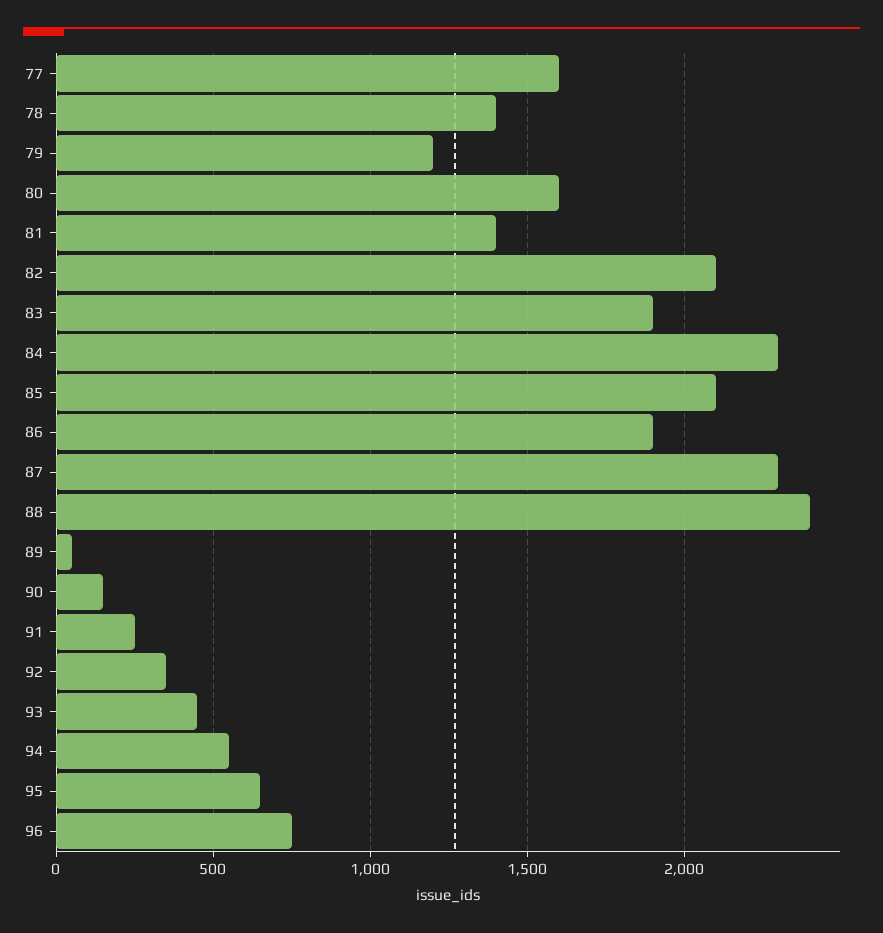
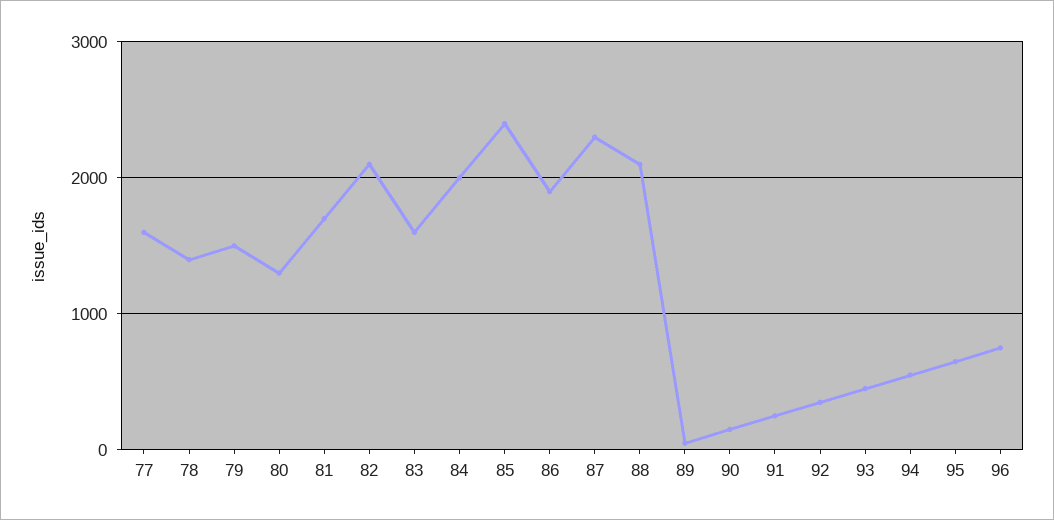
79: 1200 -> 1500
80: 1600 -> 1300
81: 1400 -> 1700
83: 1900 -> 1600
84: 2300 -> 2000
85: 2100 -> 2400
88: 2400 -> 2100

